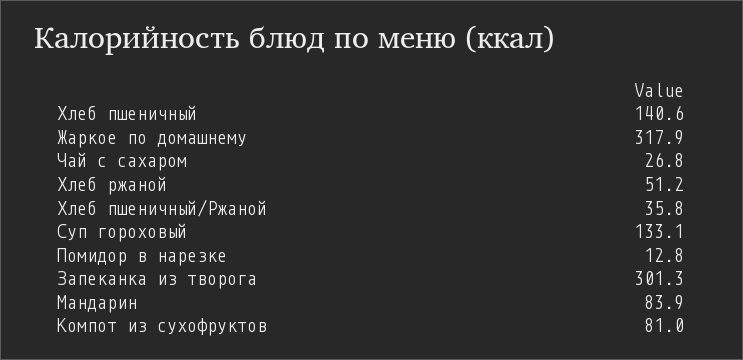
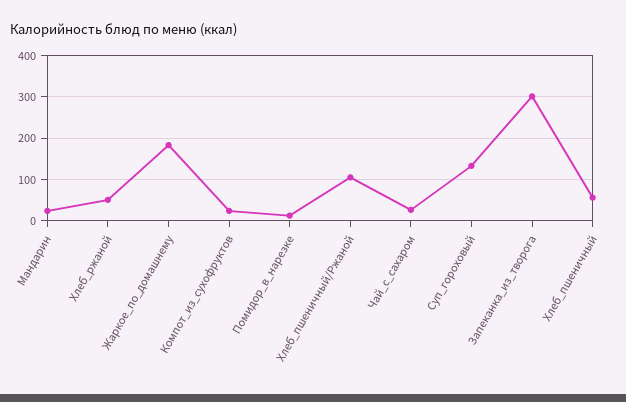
Хлеб пшеничный: 140.6 -> 60
Жаркое по домашнему: 317.9 -> 180
Хлеб пшеничный/Ржаной: 35.8 -> 100
Мандарин: 83.9 -> 20
Компот из сухофруктов: 81 -> 20

